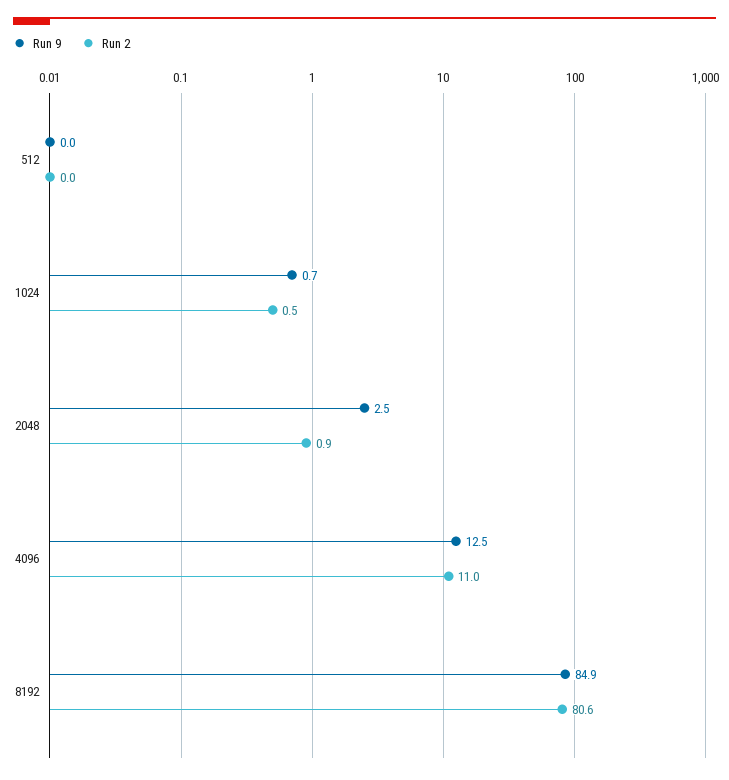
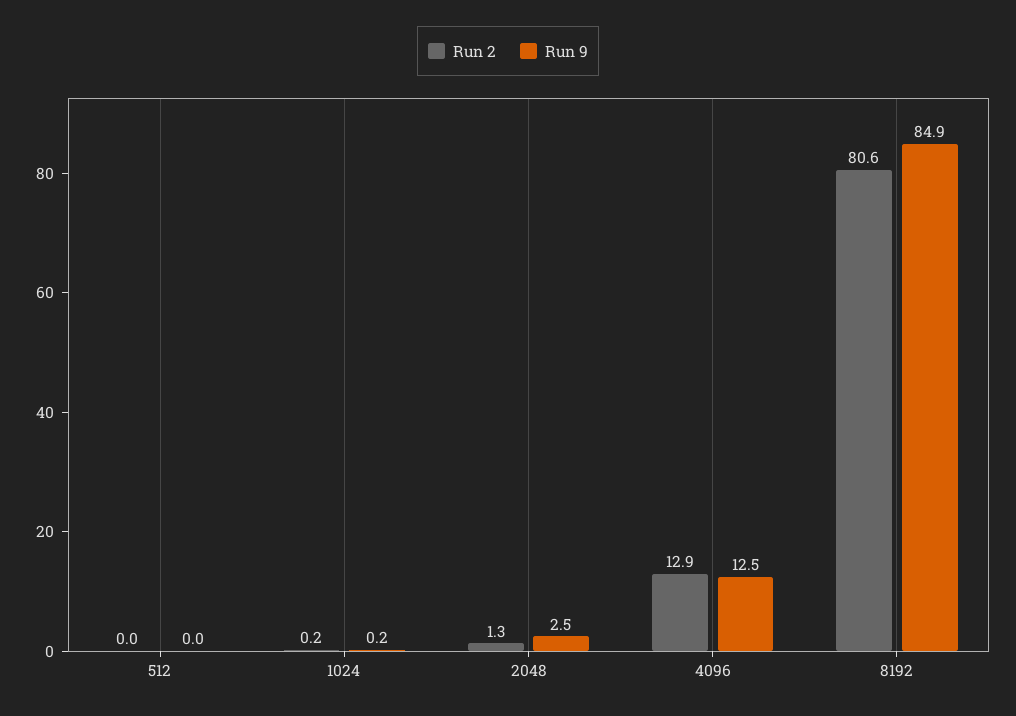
Run 9, 1024: 0.7 -> 0.2
Run 2, 1024: 0.5 -> 0.2
Run 2, 2048: 0.9 -> 1.3
Run 2, 4096: 11 -> 12.9

